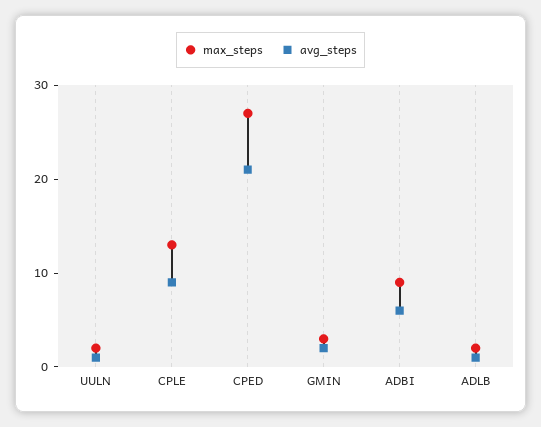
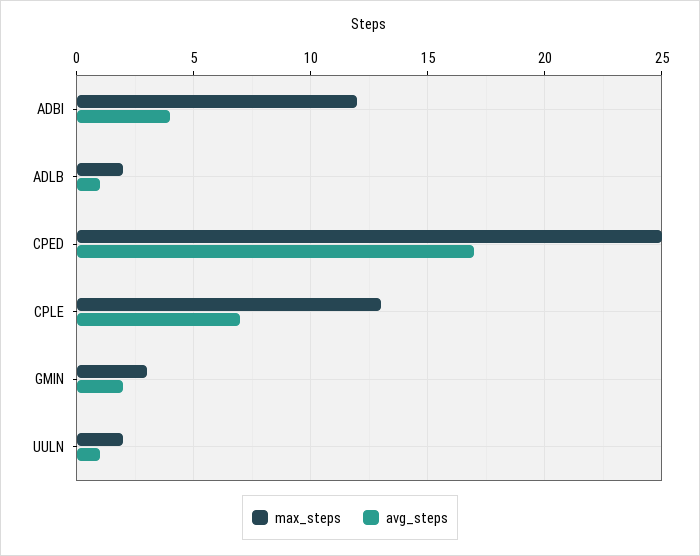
avg_steps, CPLE: 9 -> 7
max_steps, CPED: 27 -> 25
avg_steps, CPED: 21 -> 17
max_steps, ADBI: 9 -> 12
avg_steps, ADBI: 6 -> 4

